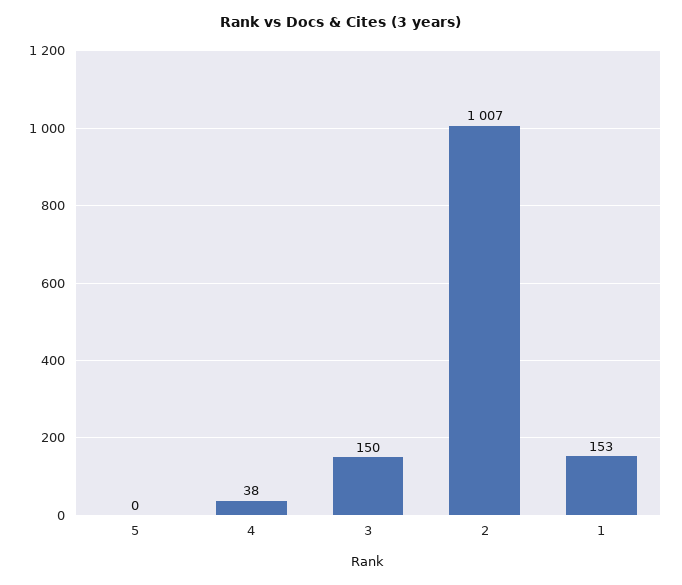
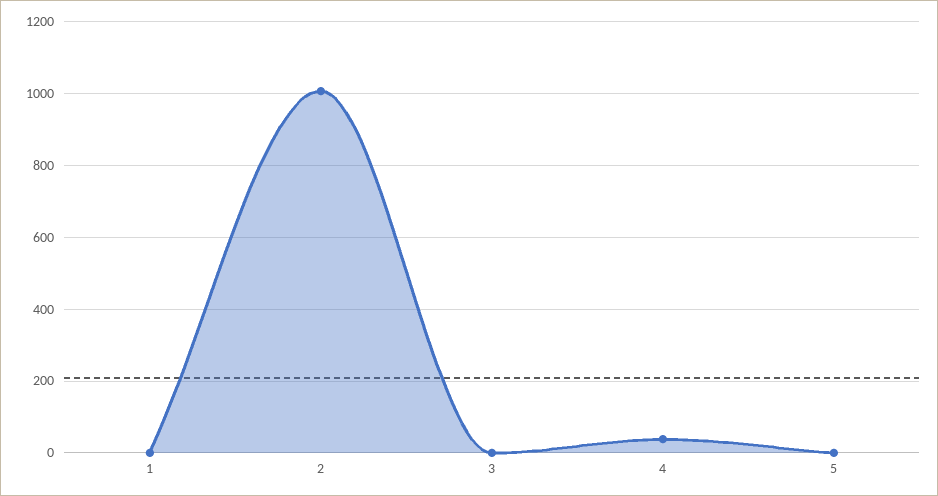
3: 150 -> 0
1: 153 -> 0

